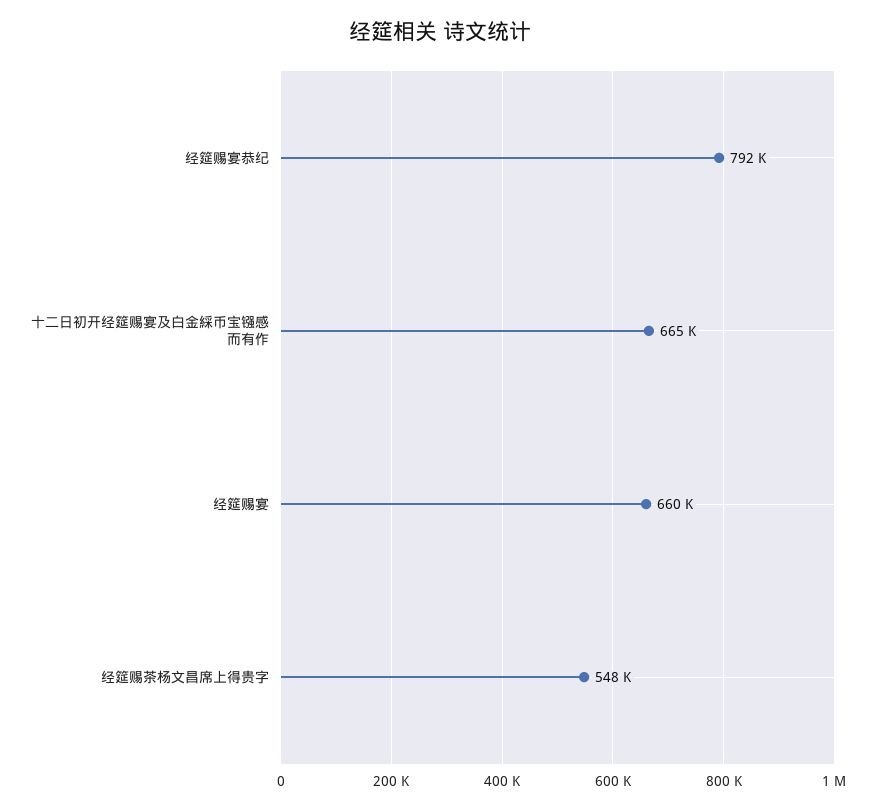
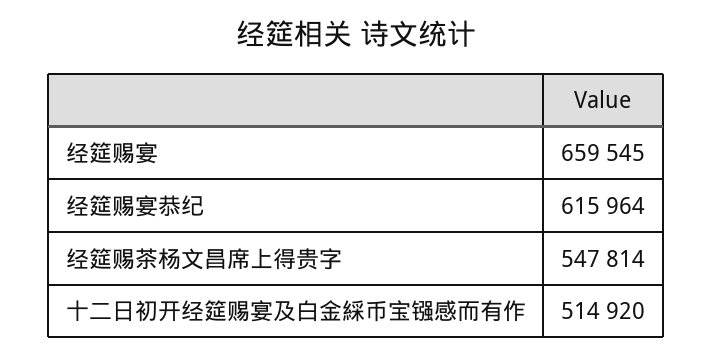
经筵赐宴恭纪: 792000 -> 615964
十二日初开经筵赐宴及白金綵币宝镪感而有作: 665000 -> 514920

